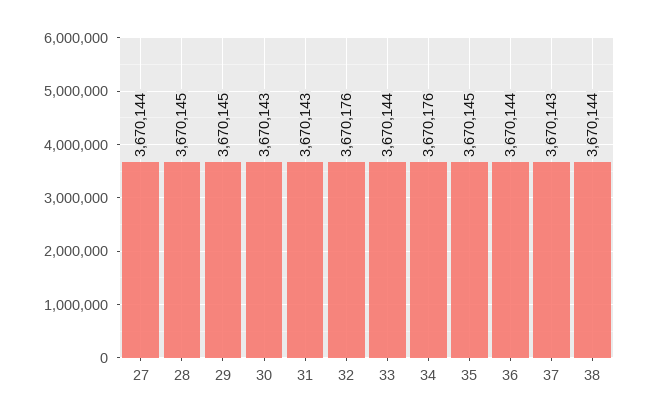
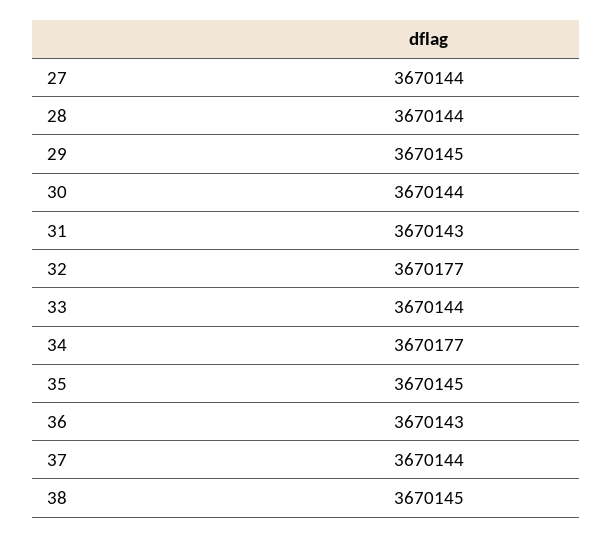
28: 3670145 -> 3670144
30: 3670143 -> 3670144
32: 3670176 -> 3670177
34: 3670176 -> 3670177
36: 3670144 -> 3670143
37: 3670143 -> 3670144
38: 3670144 -> 3670145

